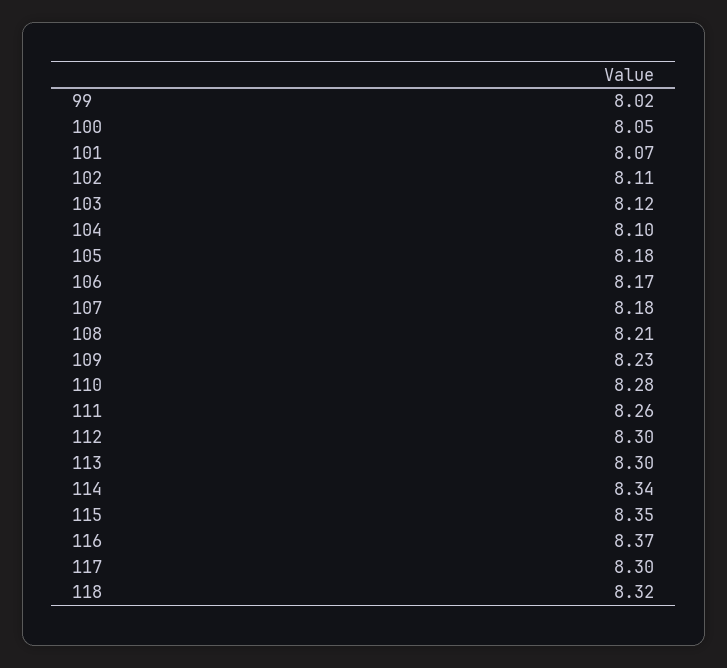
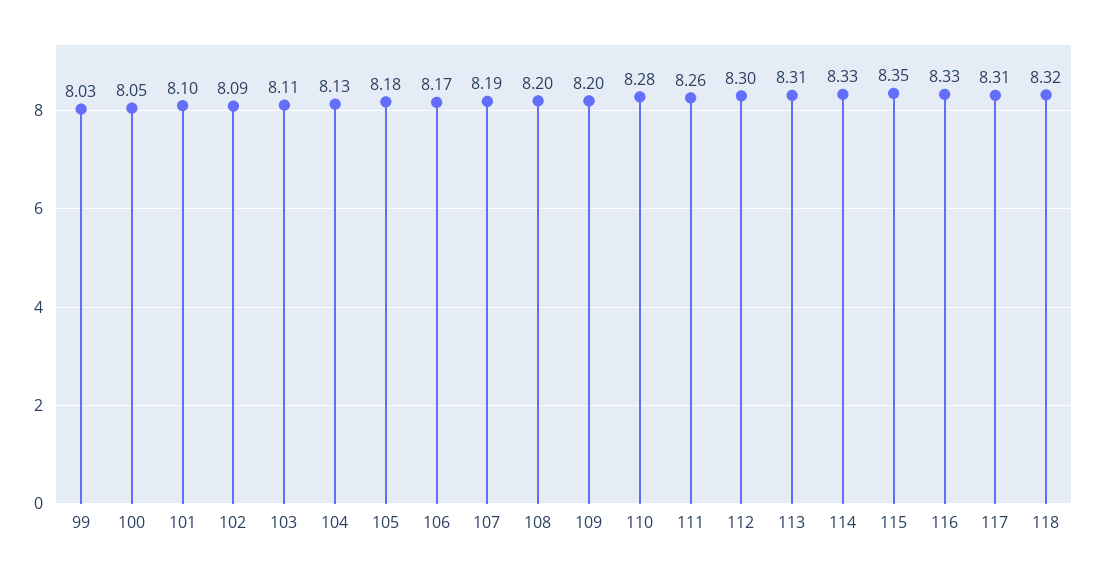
99: 8.02 -> 8.03
101: 8.07 -> 8.1
102: 8.11 -> 8.09
103: 8.12 -> 8.11
104: 8.1 -> 8.13
107: 8.18 -> 8.19
108: 8.21 -> 8.2
109: 8.23 -> 8.2
113: 8.3 -> 8.31
114: 8.34 -> 8.33
116: 8.37 -> 8.33
117: 8.3 -> 8.31

